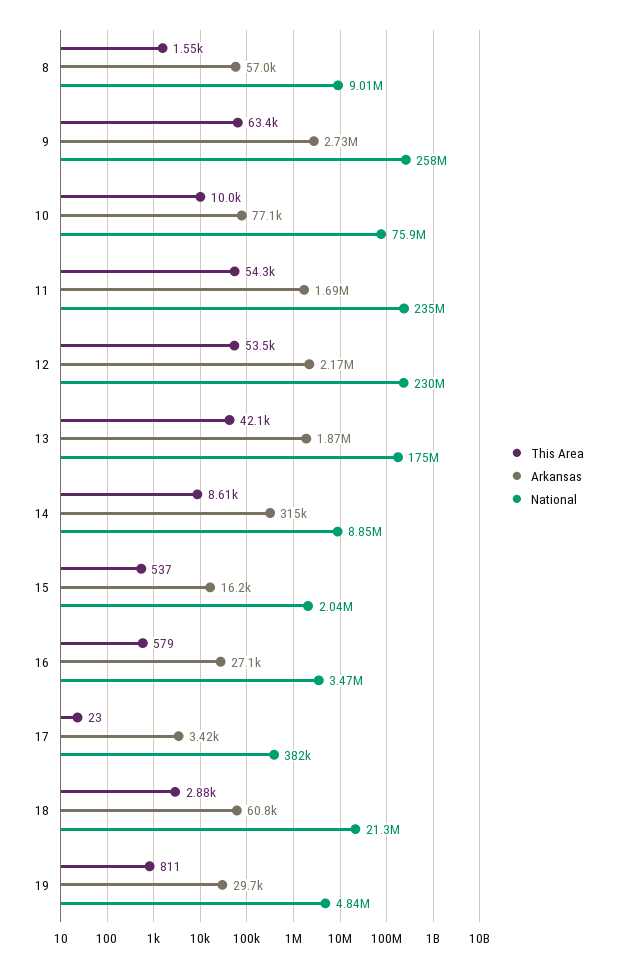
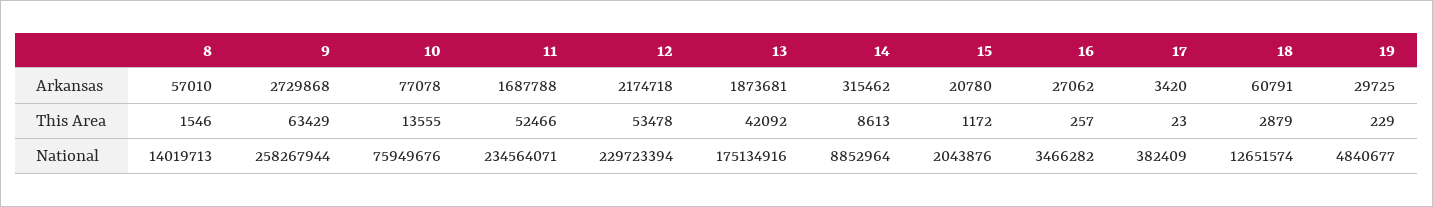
National, 8: 9010000 -> 14019713
This Area, 10: 10000 -> 13555
This Area, 11: 54300 -> 52466
This Area, 15: 537 -> 1172
Arkansas, 15: 16200 -> 20780
This Area, 16: 579 -> 257
National, 18: 21300000 -> 12651574
This Area, 19: 811 -> 229

